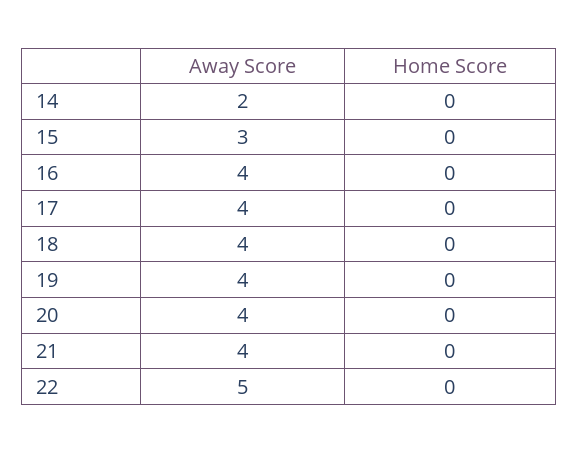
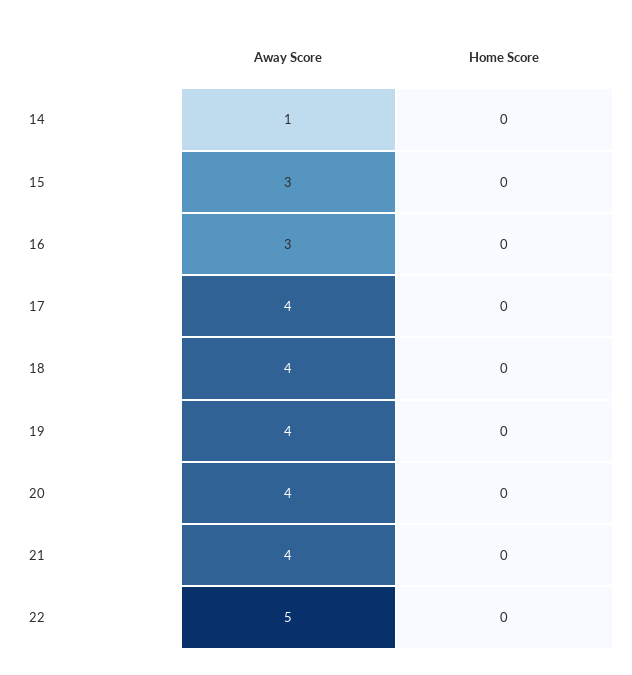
Away Score, 14: 2 -> 1
Away Score, 16: 4 -> 3

